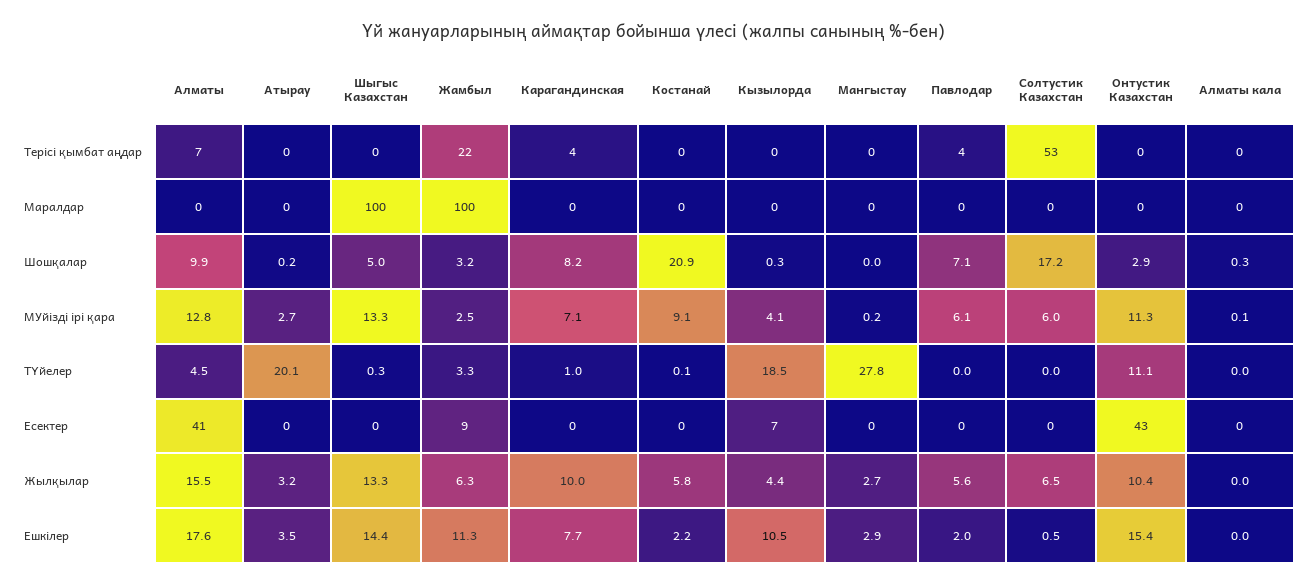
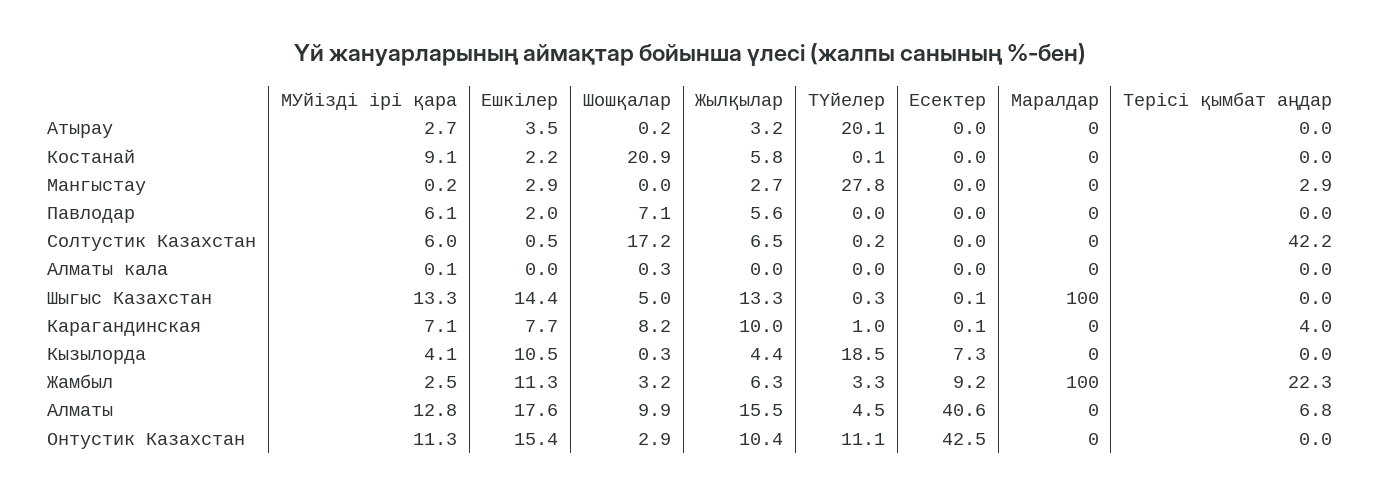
Мангыстау, Терісі қымбат аңдар: 0 -> 2.9
Павлодар, Терісі қымбат аңдар: 4 -> 0
Солтустик Казахстан, Терісі қымбат аңдар: 53 -> 42.2
Солтустик Казахстан, ТҮйелер: 0 -> 0.2

